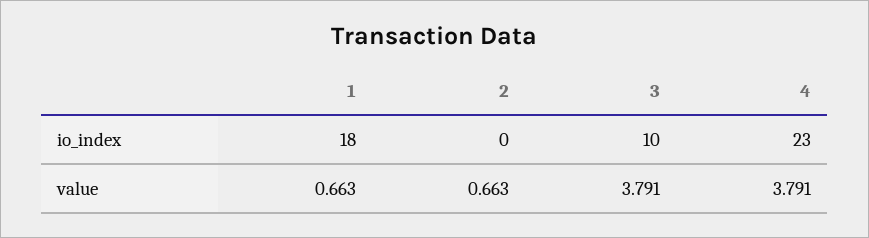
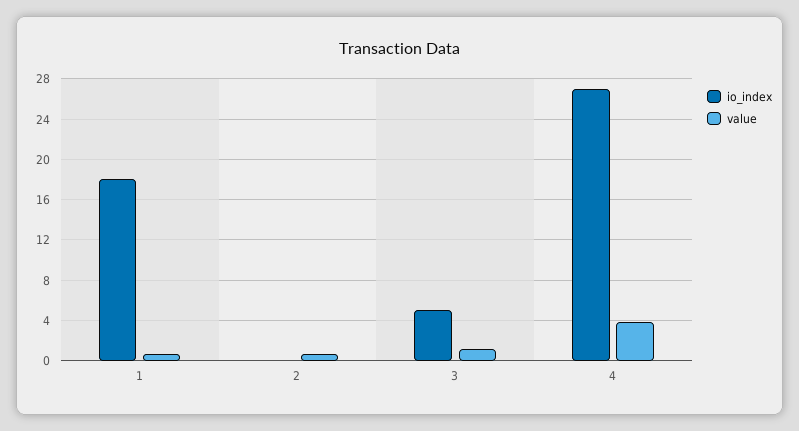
io_index, 3: 10 -> 5
io_index, 4: 23 -> 27
value, 3: 3.791 -> 1

